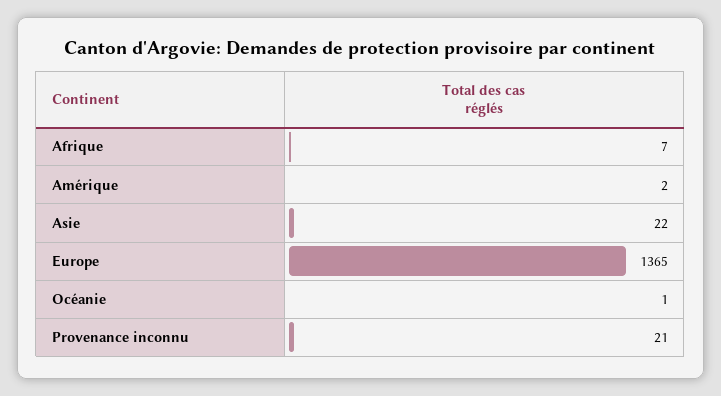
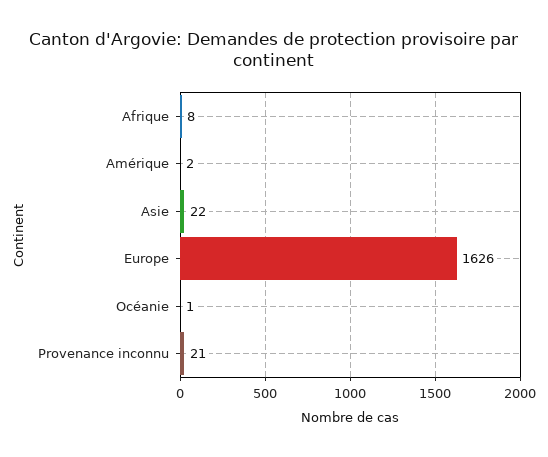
Afrique: 7 -> 8
Europe: 1365 -> 1626

